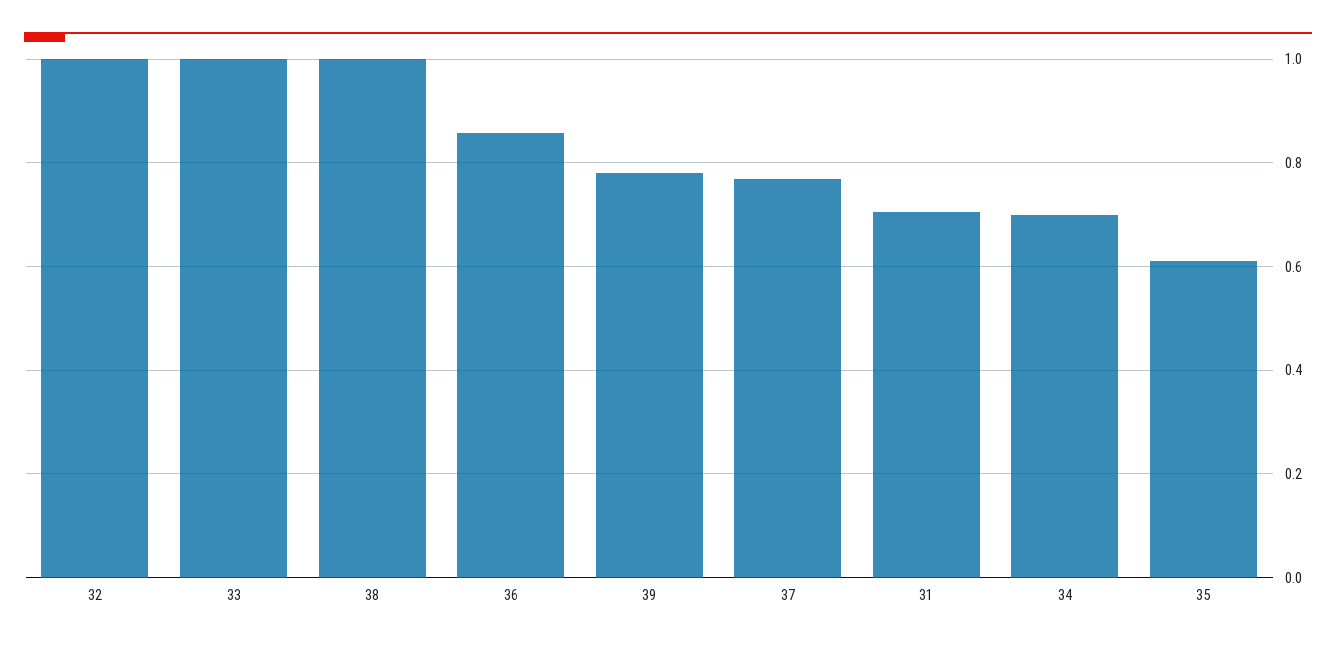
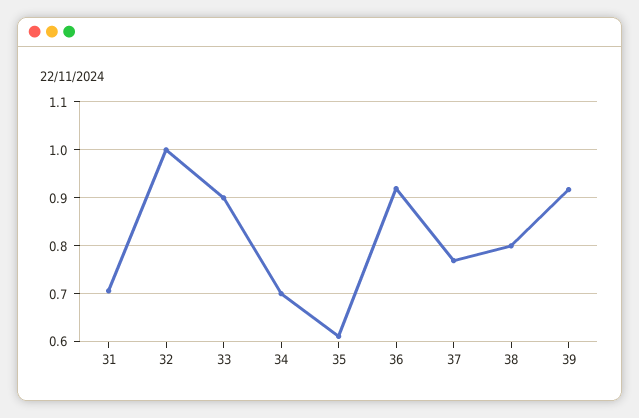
33: 1 -> 0.9
38: 1 -> 0.8
36: 0.86 -> 0.92
39: 0.78 -> 0.92

